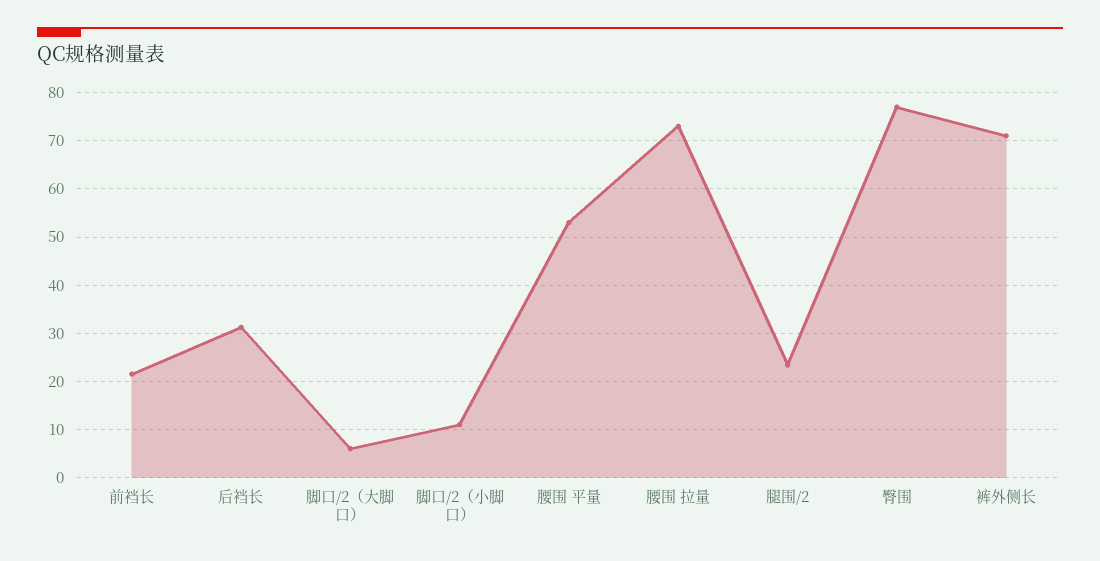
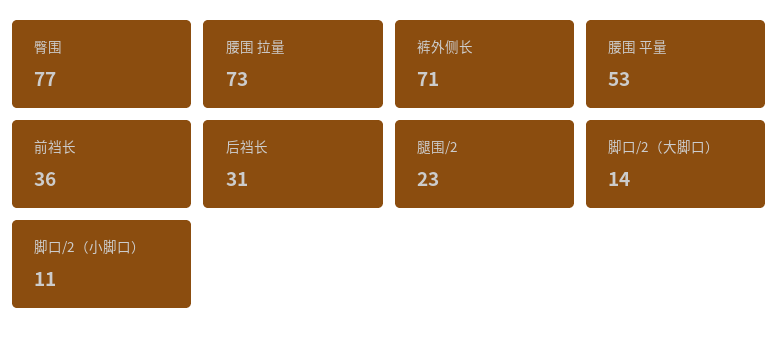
前裆长: 22 -> 36
脚口/2（大脚口）: 6 -> 14

